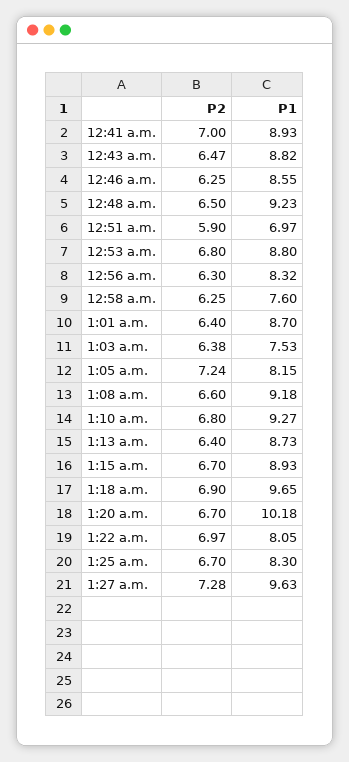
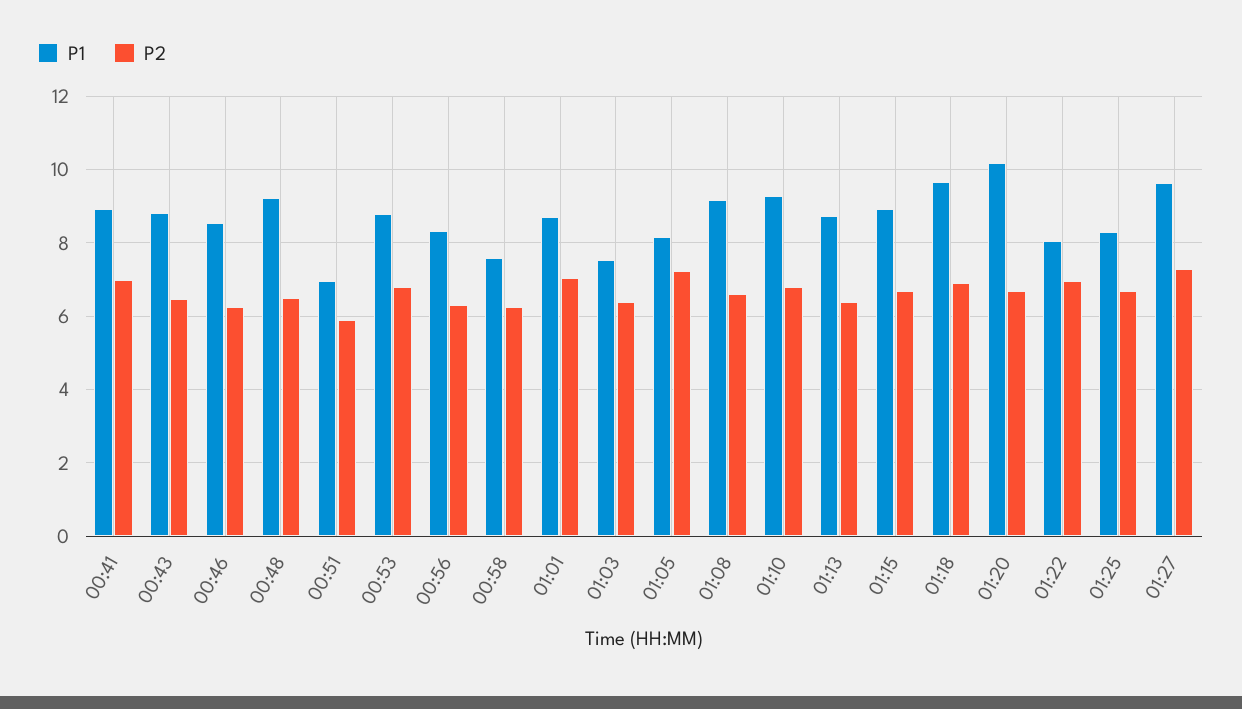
P2, 1:01 a.m.: 6.4 -> 7

